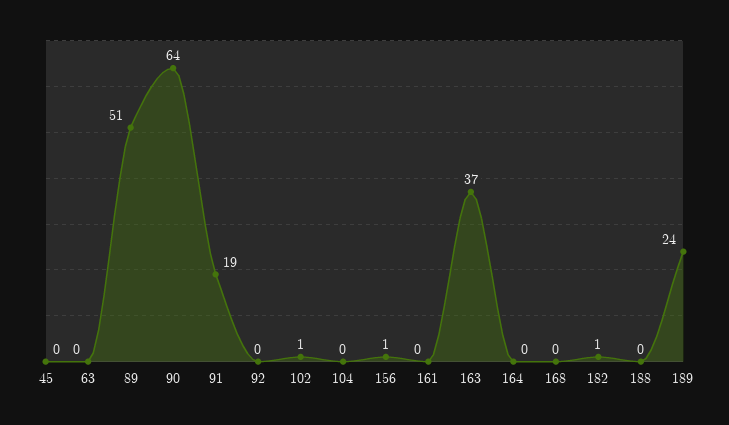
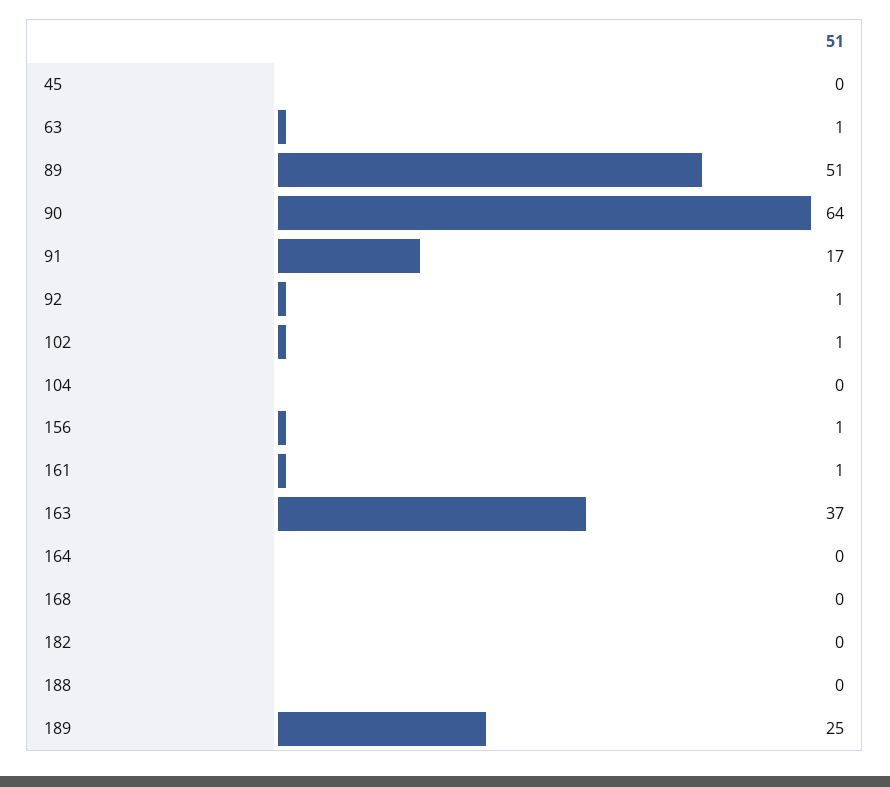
63: 0 -> 1
91: 19 -> 17
92: 0 -> 1
161: 0 -> 1
182: 1 -> 0
189: 24 -> 25

